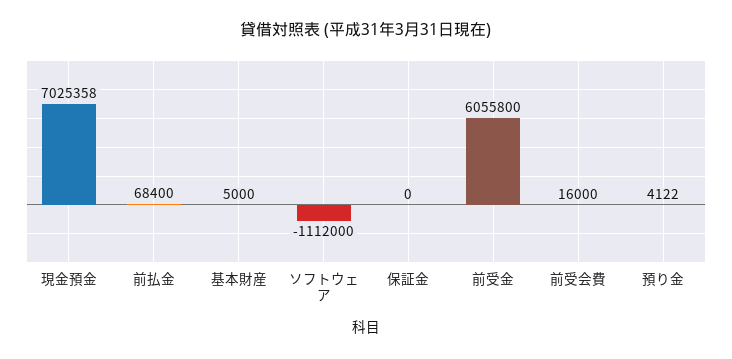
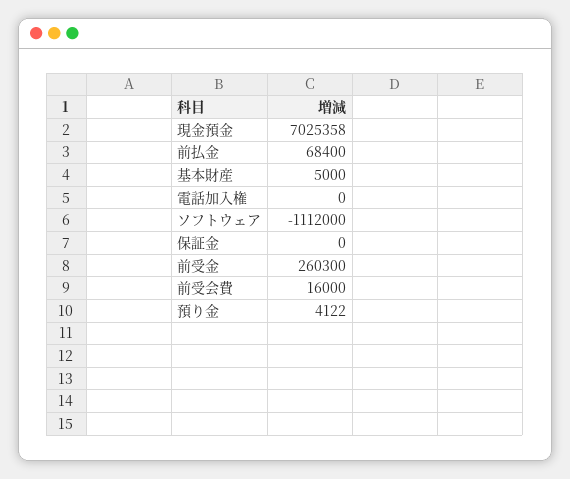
前受金: 6055800 -> 260300
電話加入権: none -> 0

